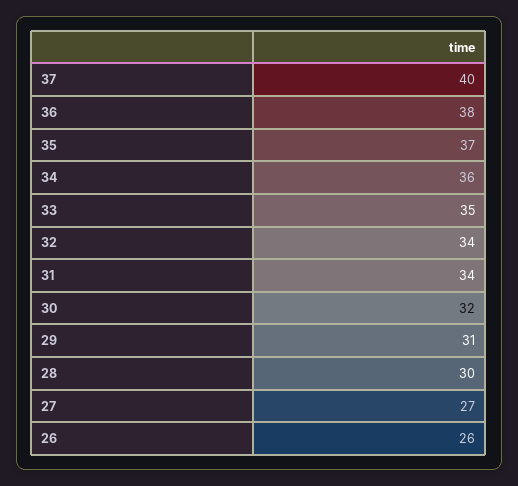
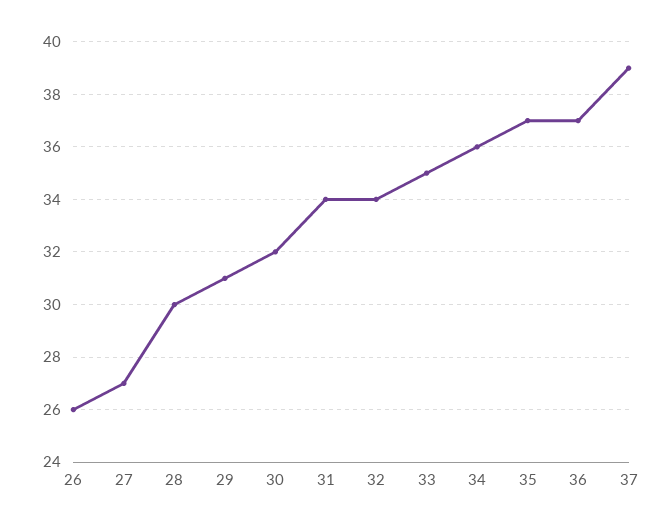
37: 40 -> 39
36: 38 -> 37

